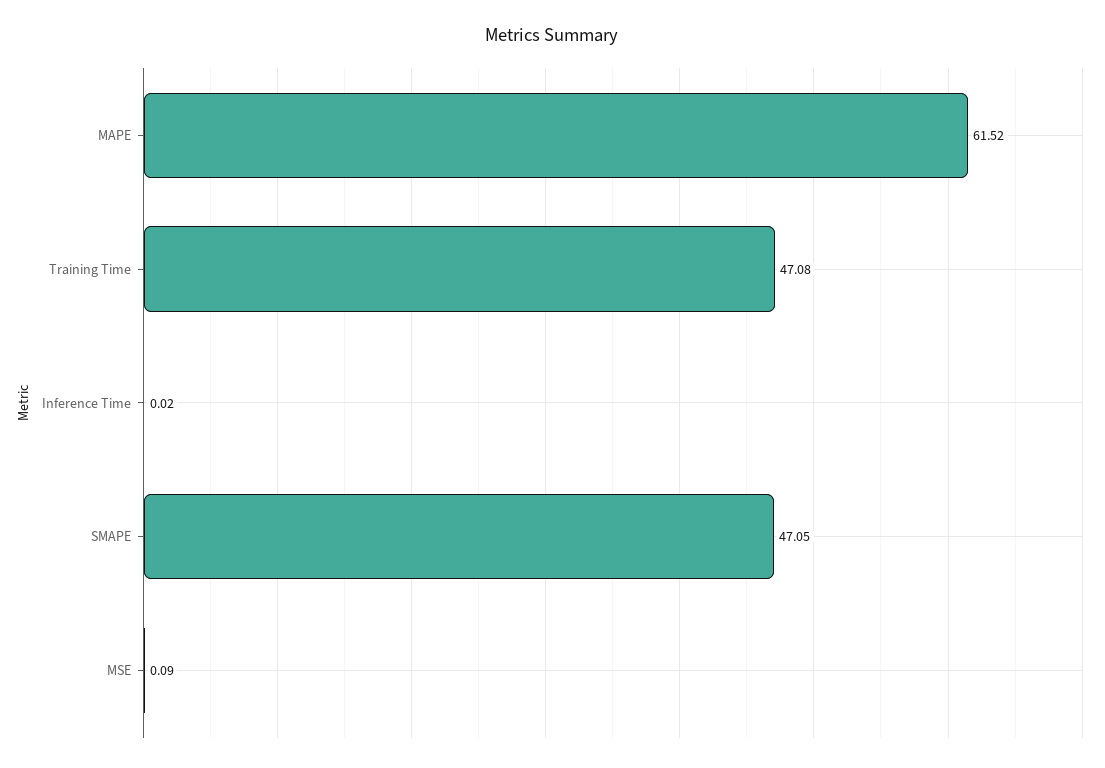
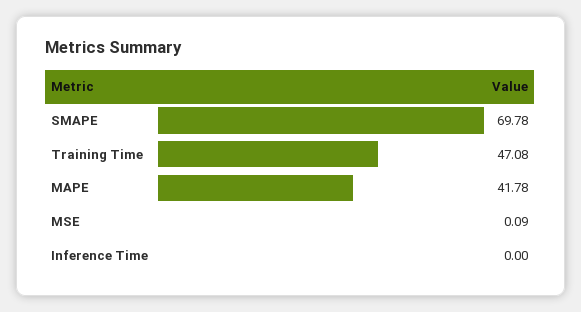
MAPE: 61.52 -> 41.78
Inference Time: 0.02 -> 0
SMAPE: 47.05 -> 69.78

